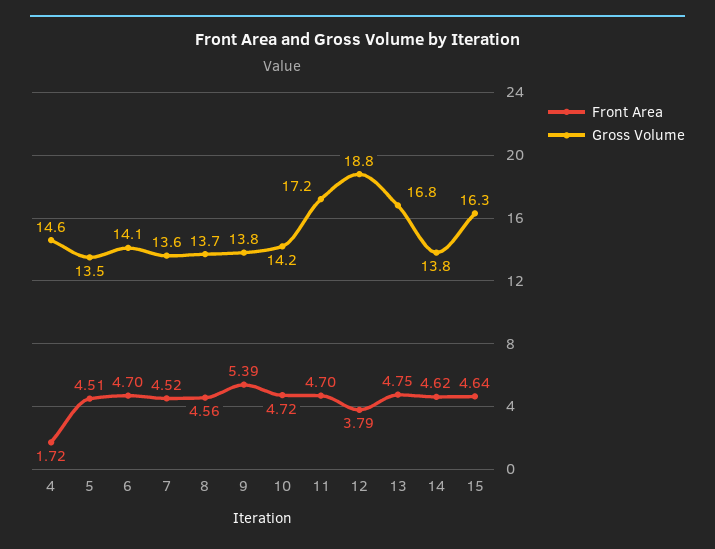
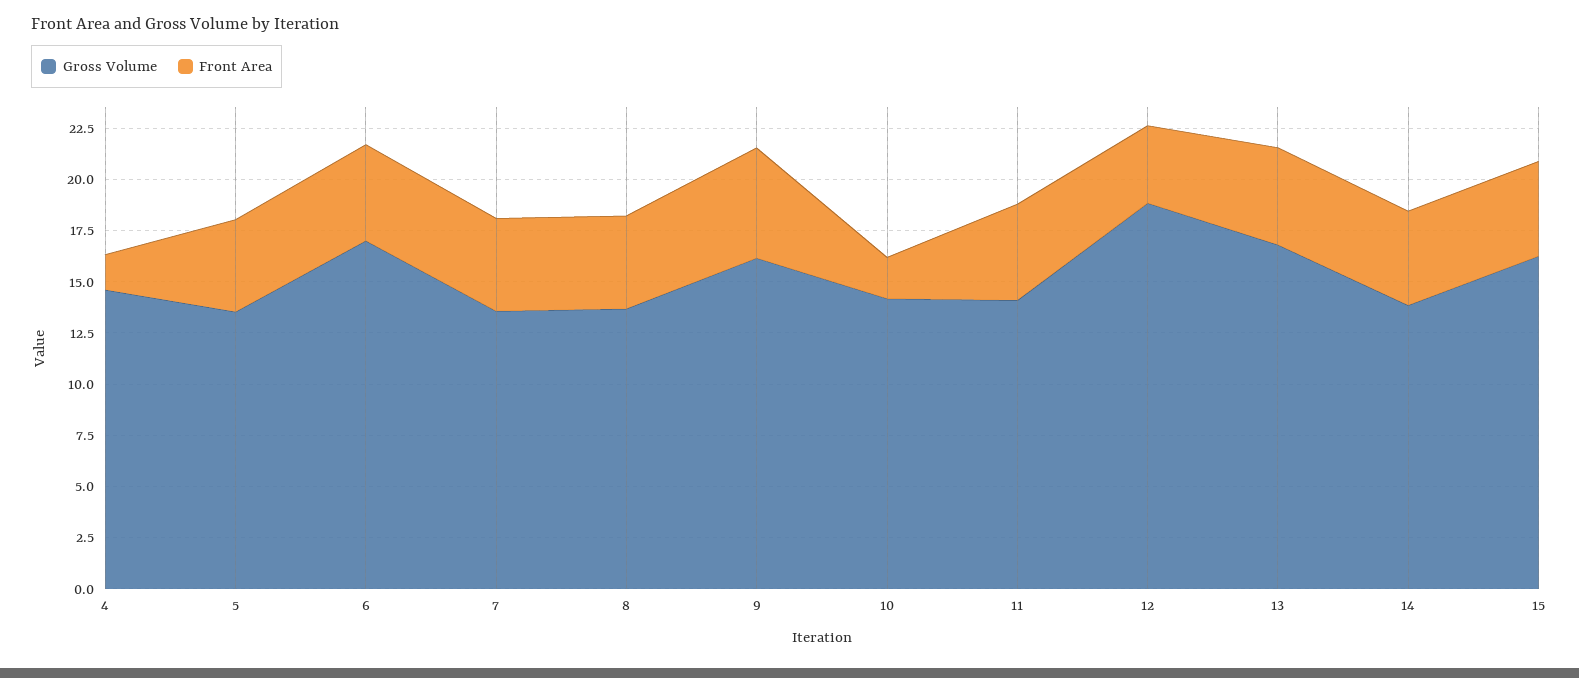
Gross Volume, 6: 14.1 -> 17
Gross Volume, 9: 13.8 -> 16
Front Area, 10: 4.72 -> 2
Gross Volume, 11: 17.2 -> 14

